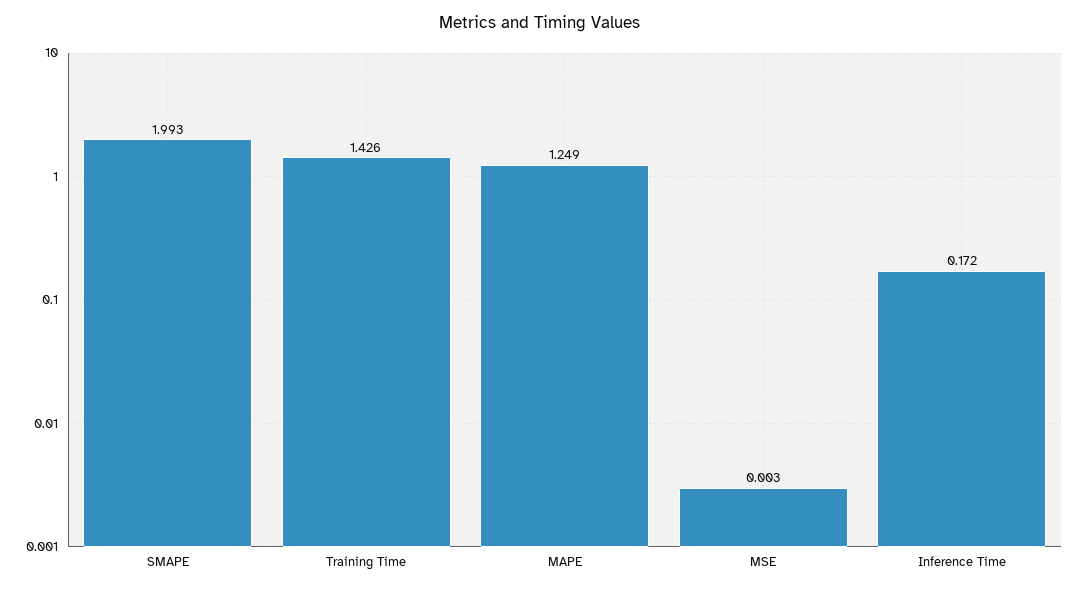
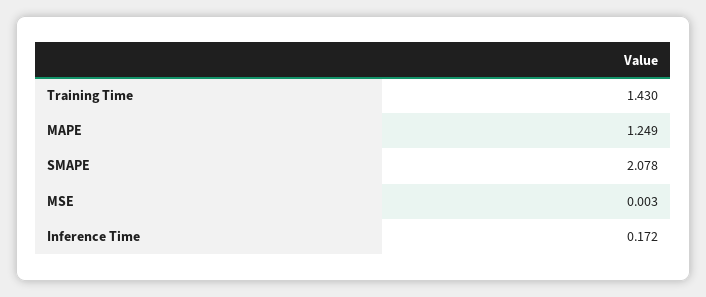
SMAPE: 1.993 -> 2.078
Training Time: 1.426 -> 1.43

